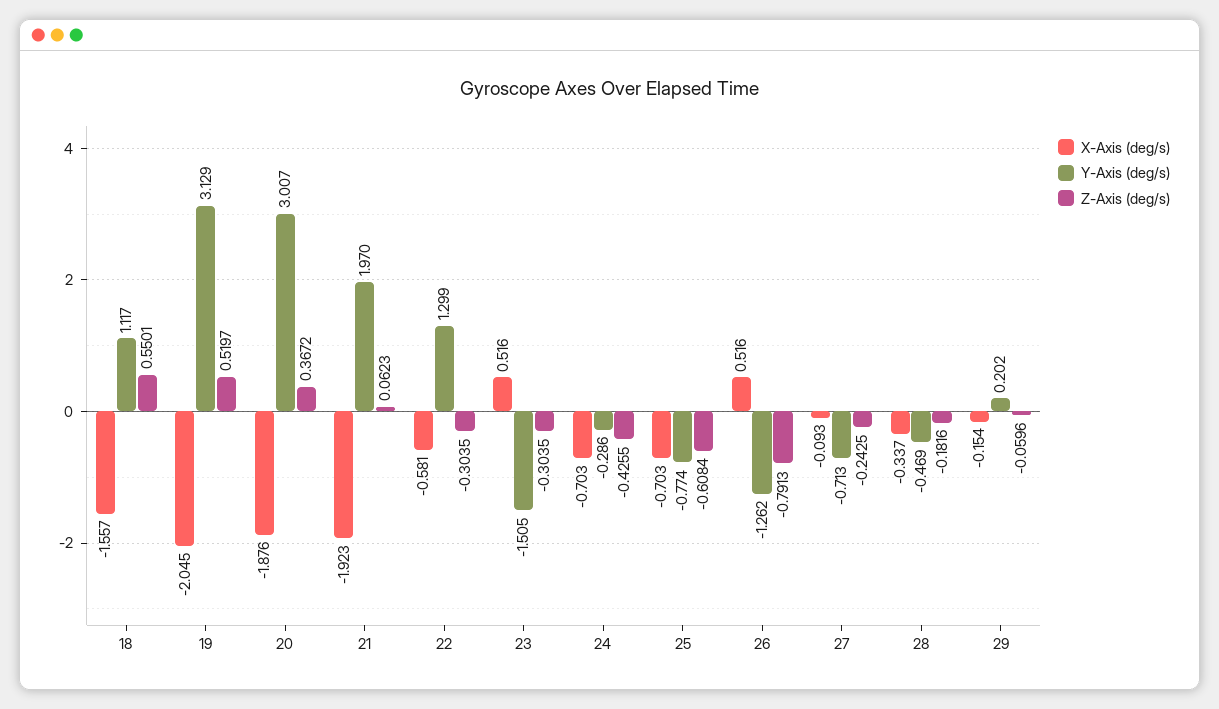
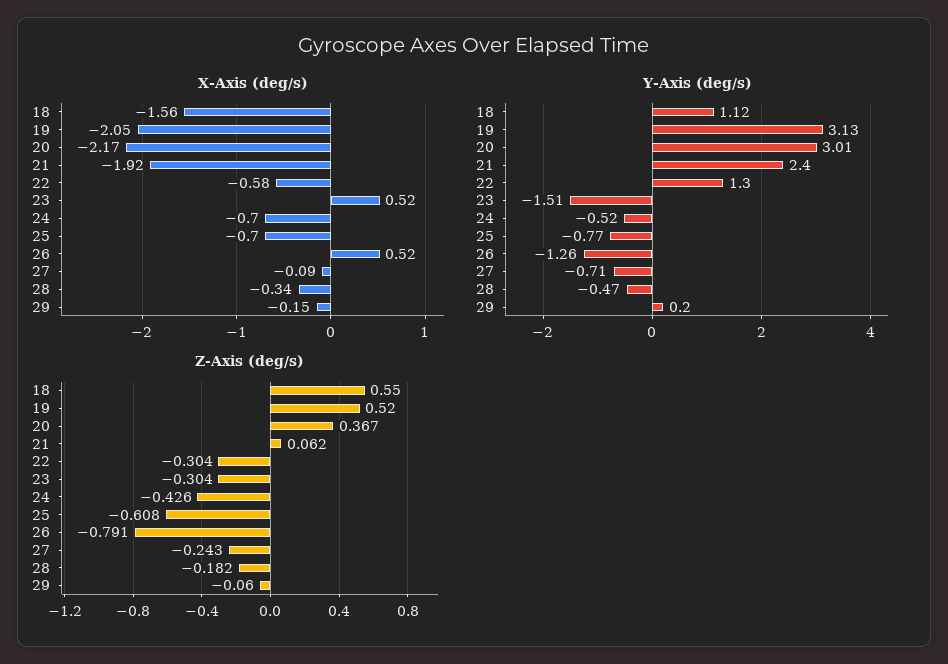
X-Axis (deg/s), 20: -1.876 -> -2.17
Y-Axis (deg/s), 21: 1.97 -> 2.4
Y-Axis (deg/s), 24: -0.286 -> -0.52

